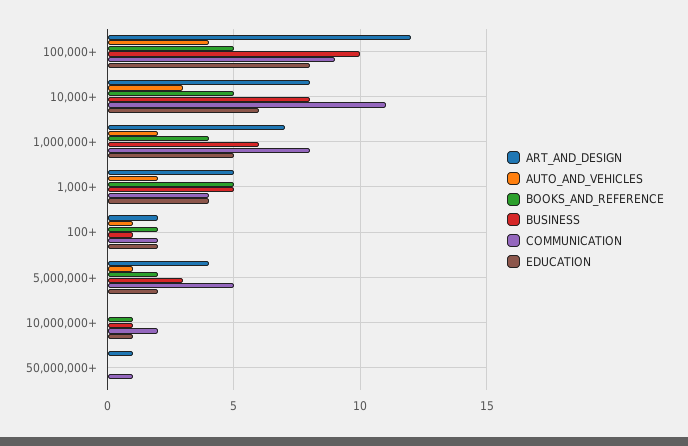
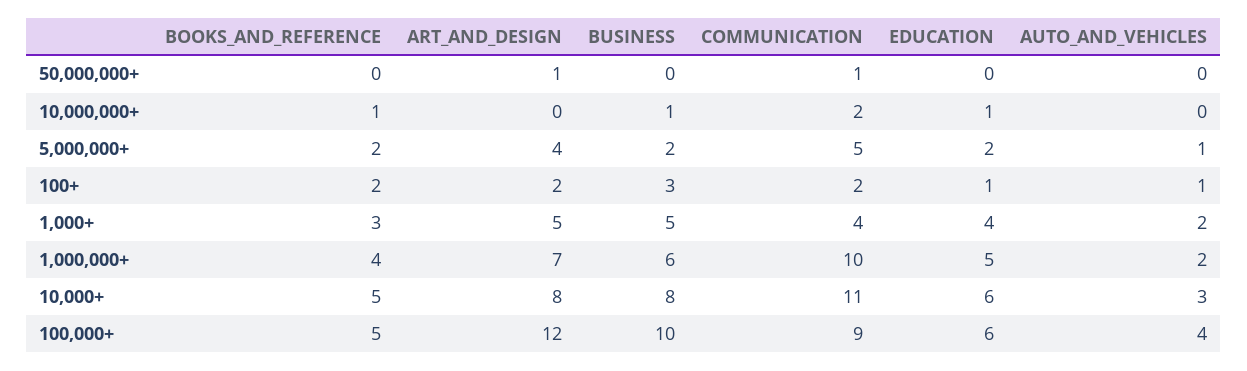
EDUCATION, 100,000+: 8 -> 6
COMMUNICATION, 1,000,000+: 8 -> 10
BOOKS_AND_REFERENCE, 1,000+: 5 -> 3
BUSINESS, 100+: 1 -> 3
EDUCATION, 100+: 2 -> 1
BUSINESS, 5,000,000+: 3 -> 2

